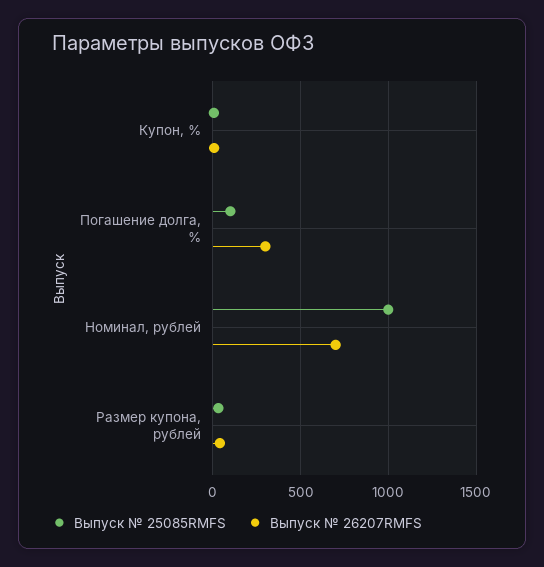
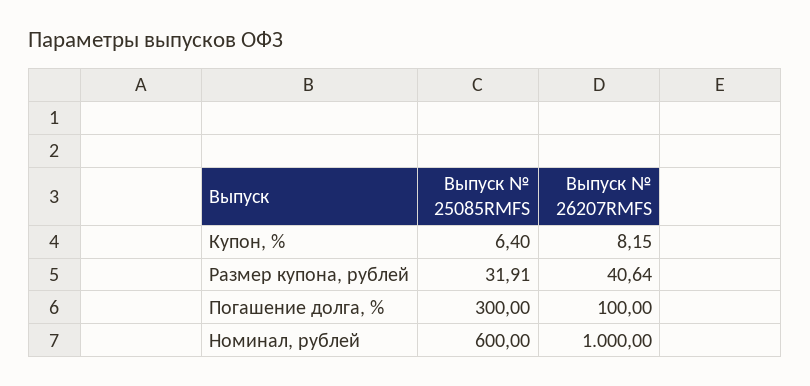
Выпуск № 25085RMFS, Погашение долга, %: 100 -> 300
Выпуск № 26207RMFS, Погашение долга, %: 300 -> 100
Выпуск № 25085RMFS, Номинал, рублей: 1000 -> 600
Выпуск № 26207RMFS, Номинал, рублей: 700 -> 1000

